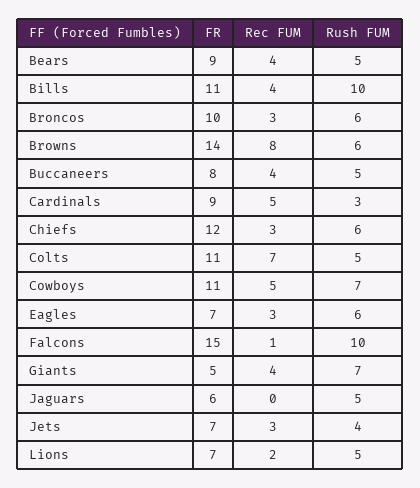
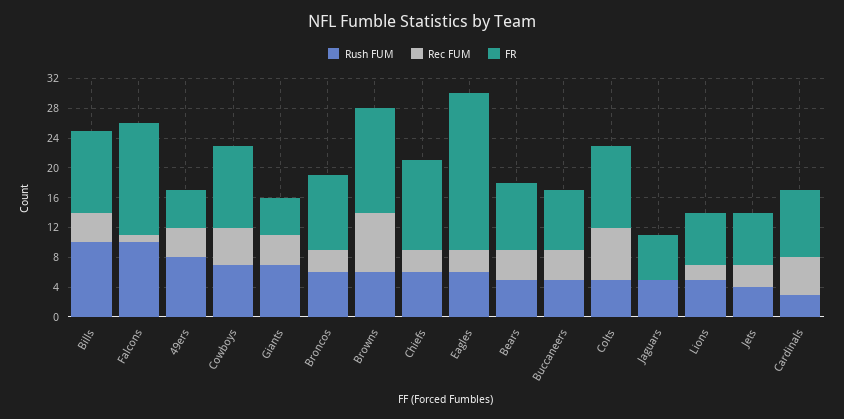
FR, Eagles: 7 -> 20
Rush FUM, 49ers: none -> 8
Rec FUM, 49ers: none -> 4
FR, 49ers: none -> 4

